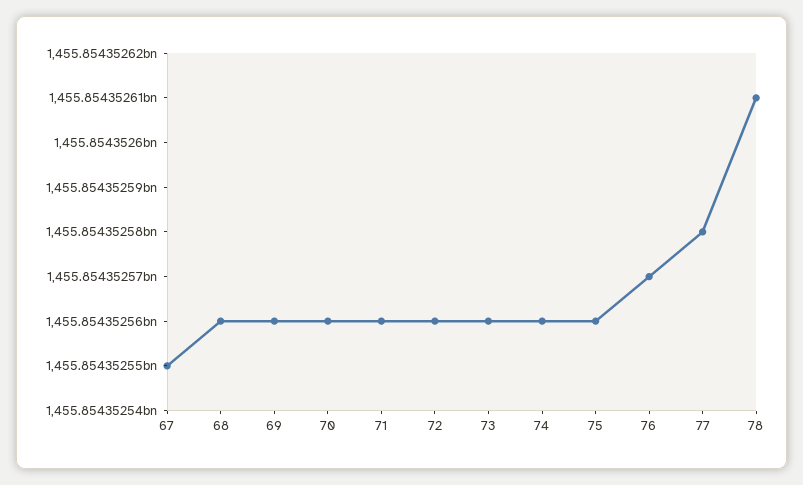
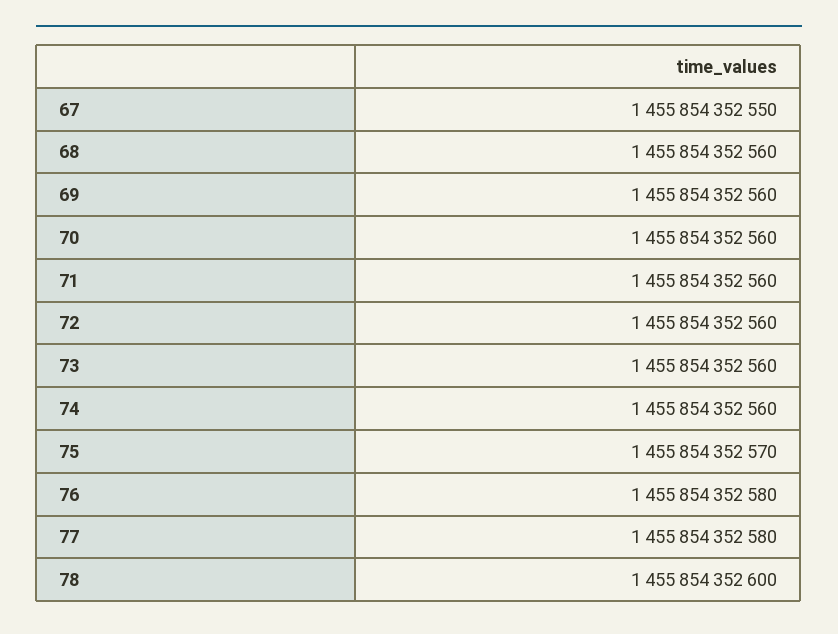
75: 1455854352560 -> 1455854352570
76: 1455854352570 -> 1455854352580
78: 1455854352610 -> 1455854352600

